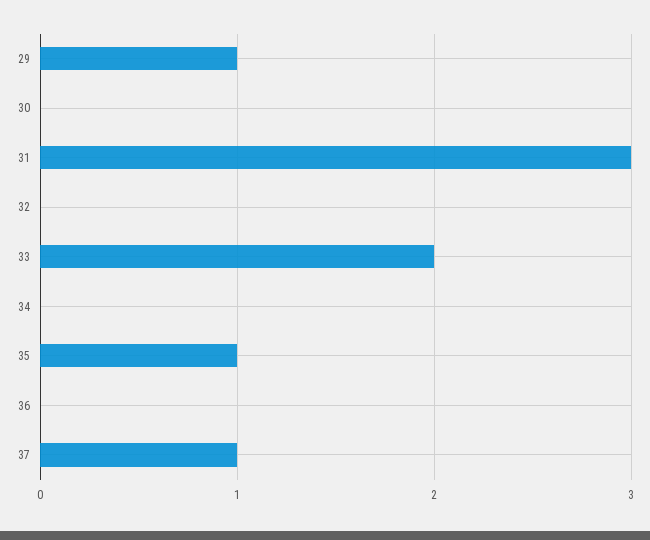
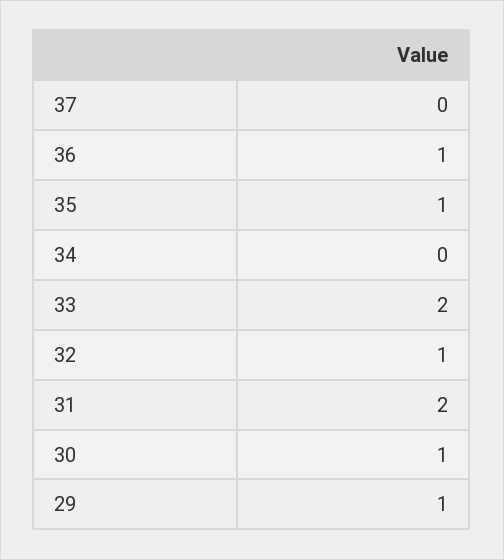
30: 0 -> 1
31: 3 -> 2
32: 0 -> 1
36: 0 -> 1
37: 1 -> 0

